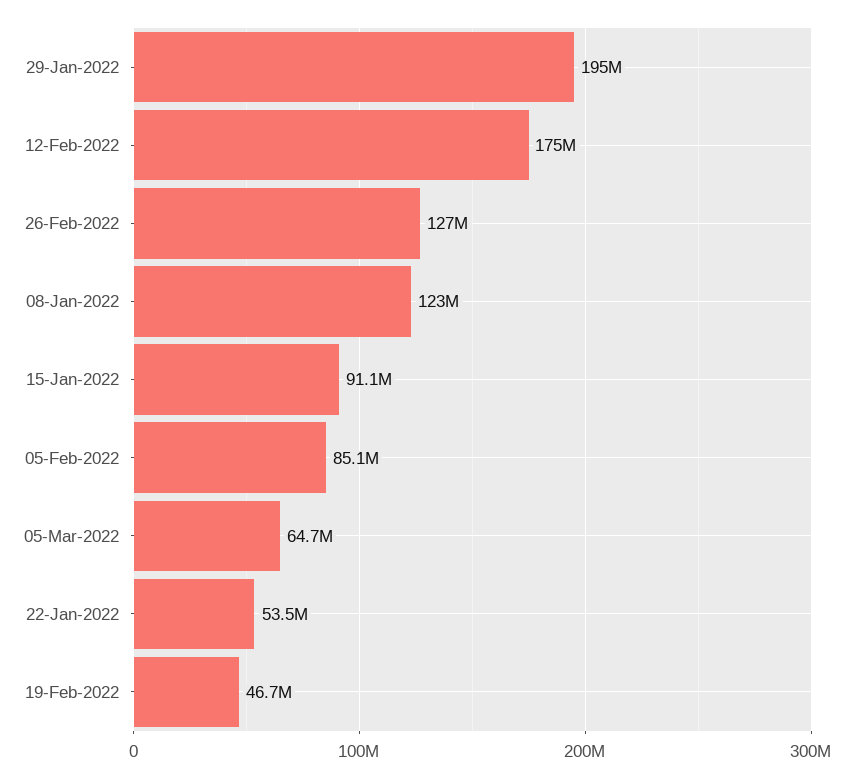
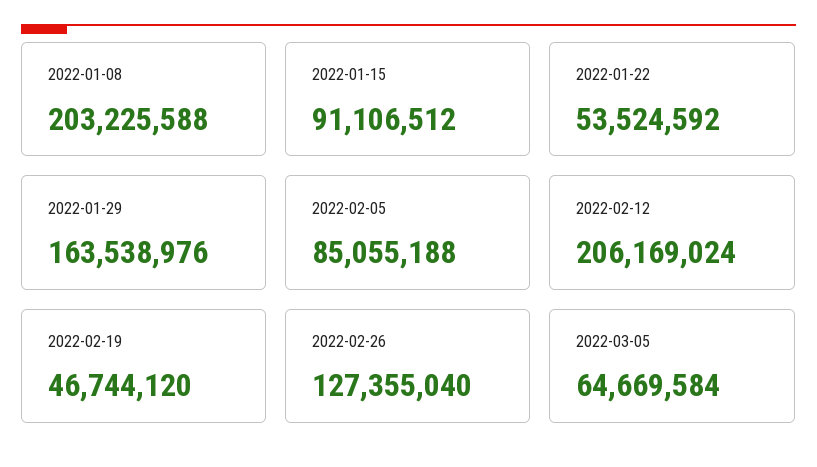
29-Jan-2022: 195000000 -> 163538976
12-Feb-2022: 175000000 -> 206169024
08-Jan-2022: 123000000 -> 203225588

